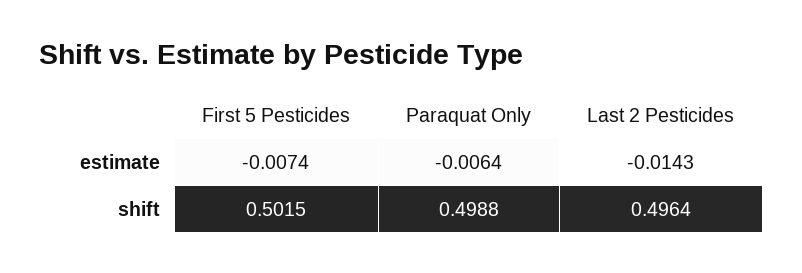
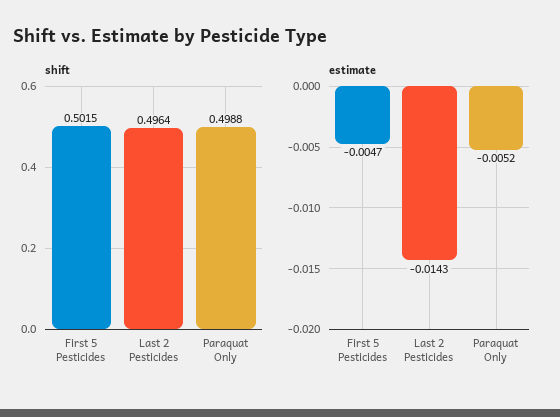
estimate, First 5 Pesticides: -0.0074 -> -0.0047
estimate, Paraquat Only: -0.0064 -> -0.0052

